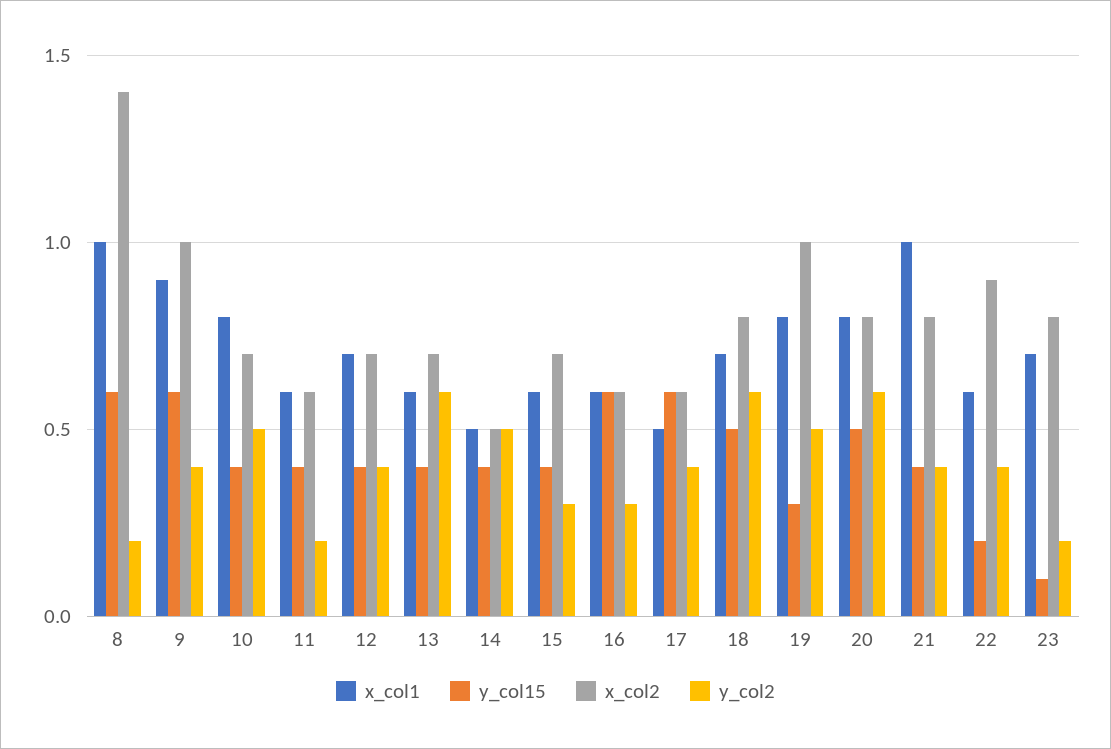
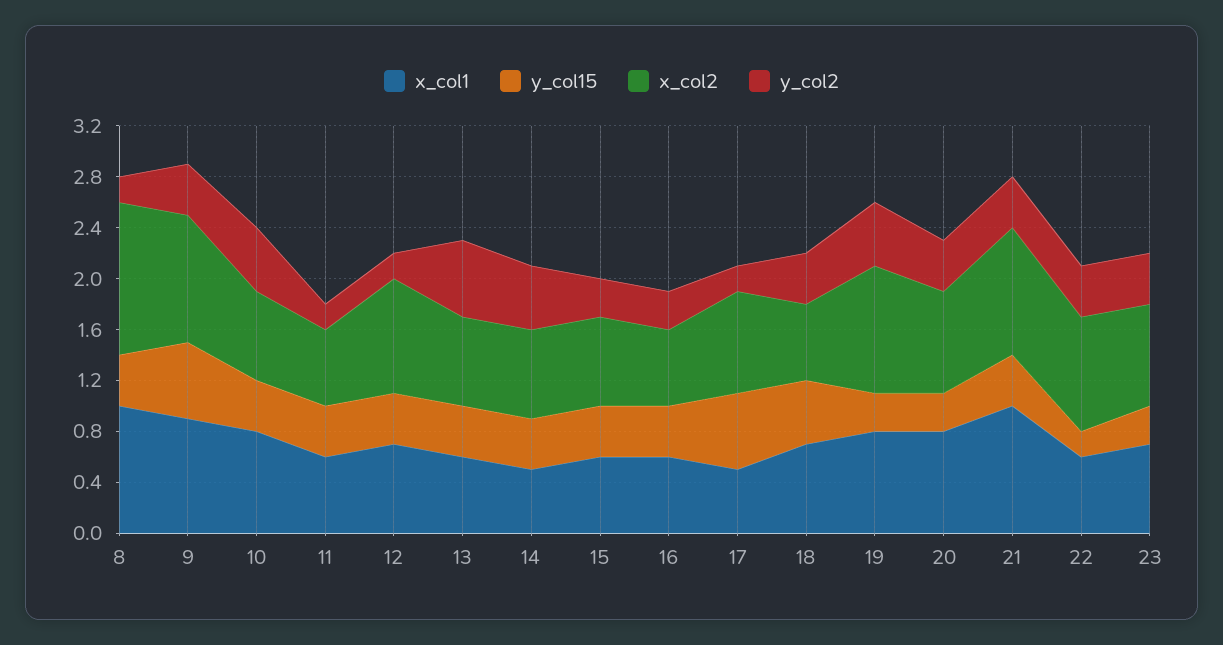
y_col15, 8: 0.6 -> 0.4
x_col2, 8: 1.4 -> 1.2
x_col2, 12: 0.7 -> 0.9
y_col2, 12: 0.4 -> 0.2
x_col2, 14: 0.5 -> 0.7
y_col15, 16: 0.6 -> 0.4
x_col2, 17: 0.6 -> 0.8
y_col2, 17: 0.4 -> 0.2
x_col2, 18: 0.8 -> 0.6
y_col2, 18: 0.6 -> 0.4
y_col15, 20: 0.5 -> 0.3
y_col2, 20: 0.6 -> 0.4
x_col2, 21: 0.8 -> 1
y_col15, 23: 0.1 -> 0.3
y_col2, 23: 0.2 -> 0.4

